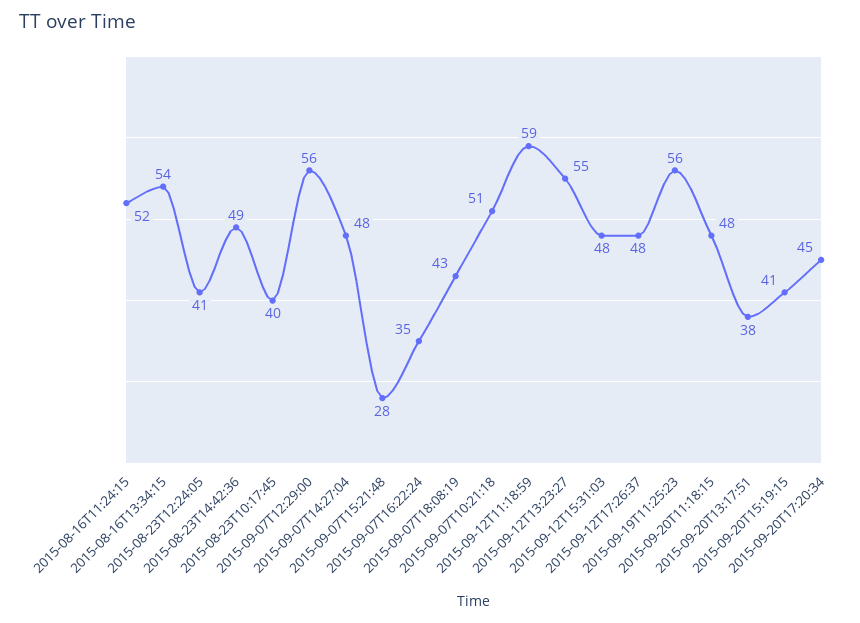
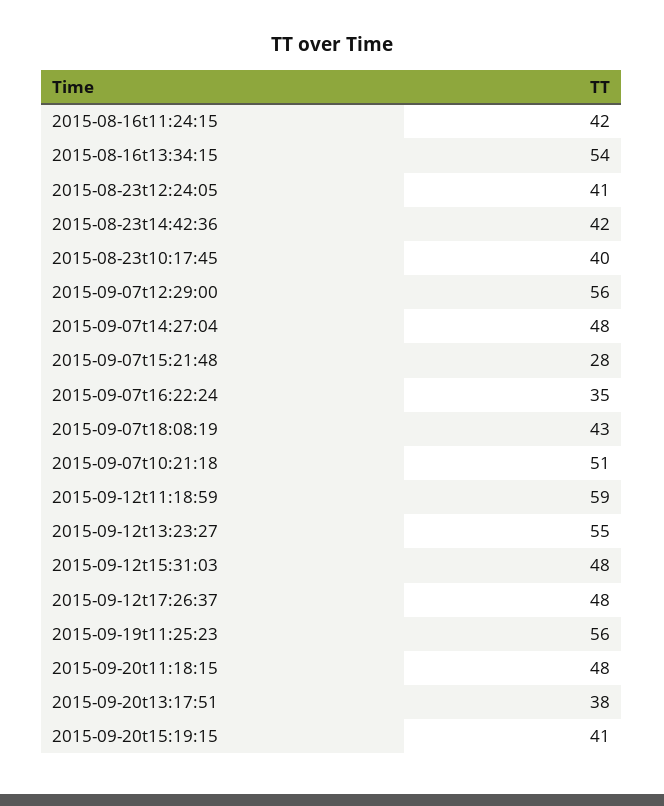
2015-08-16T11:24:15: 52 -> 42
2015-08-23T14:42:36: 49 -> 42
2015-09-20T17:20:34: 45 -> none

